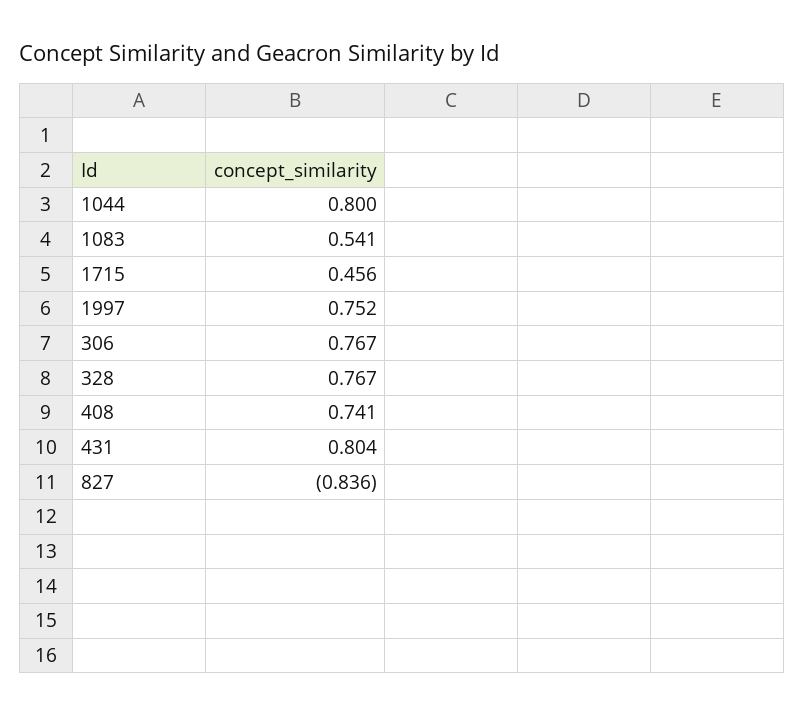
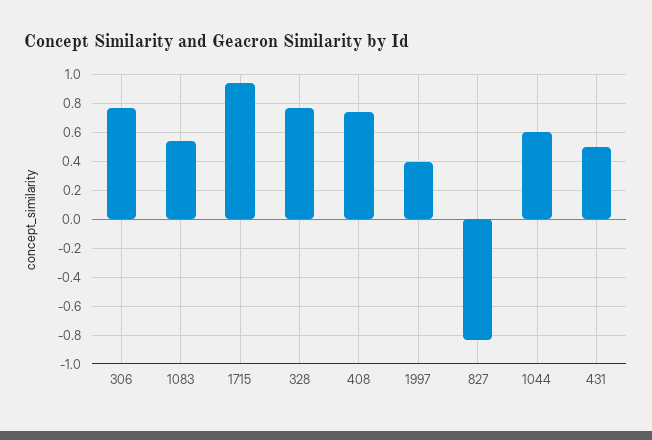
1044: 0.8 -> 0.6
1715: 0.456 -> 0.95
1997: 0.752 -> 0.4
431: 0.804 -> 0.5

